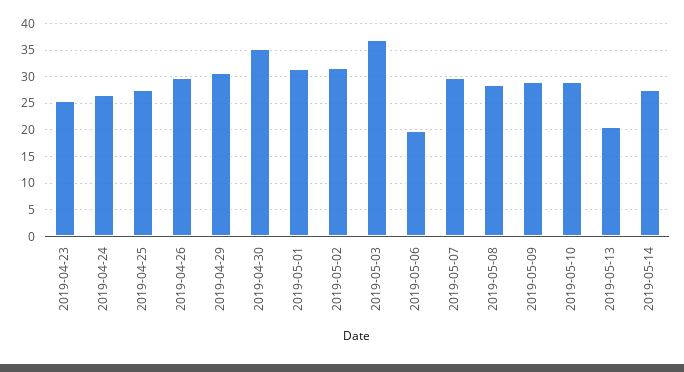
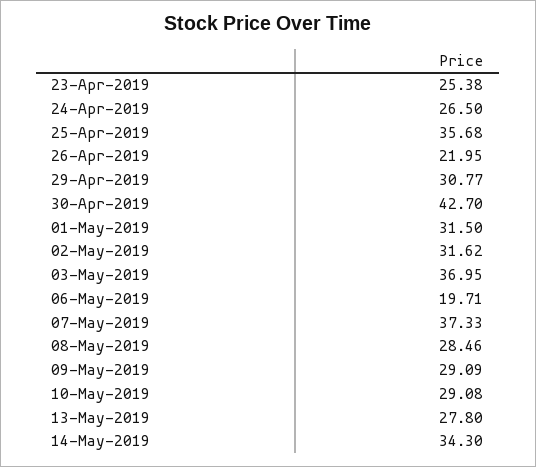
2019-04-25: 27.5 -> 35.68
2019-04-26: 30 -> 21.95
2019-04-30: 35 -> 42.7
2019-05-07: 30 -> 37.33
2019-05-13: 20 -> 27.8
2019-05-14: 27.5 -> 34.3

